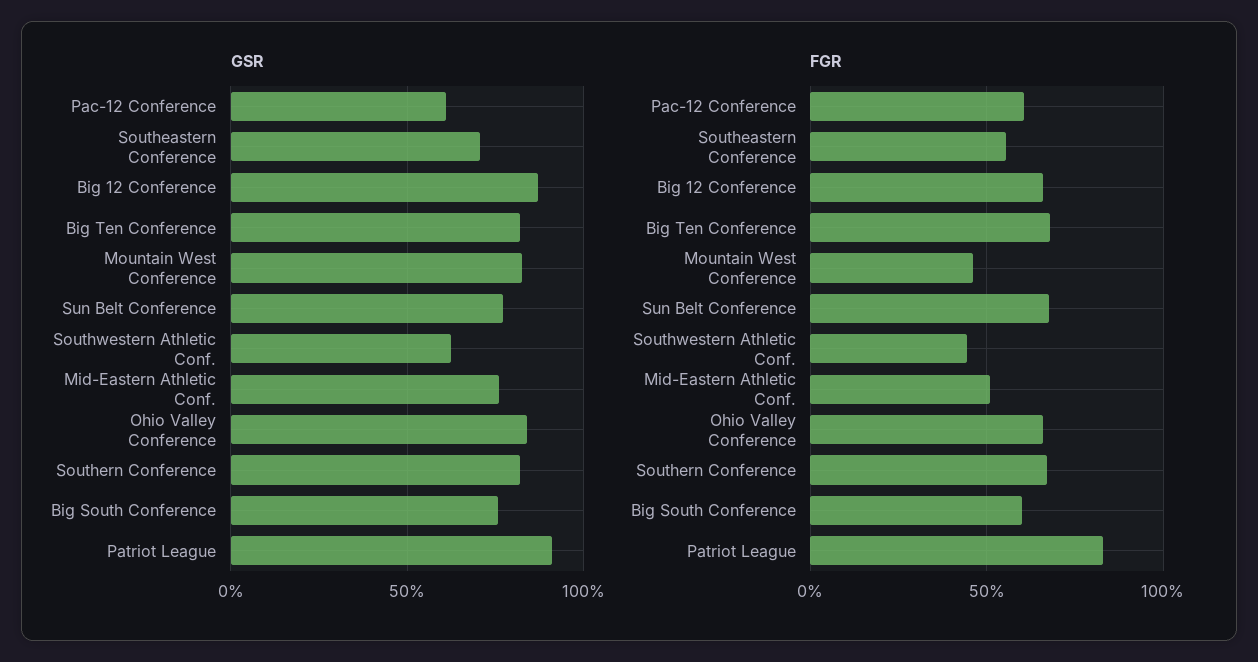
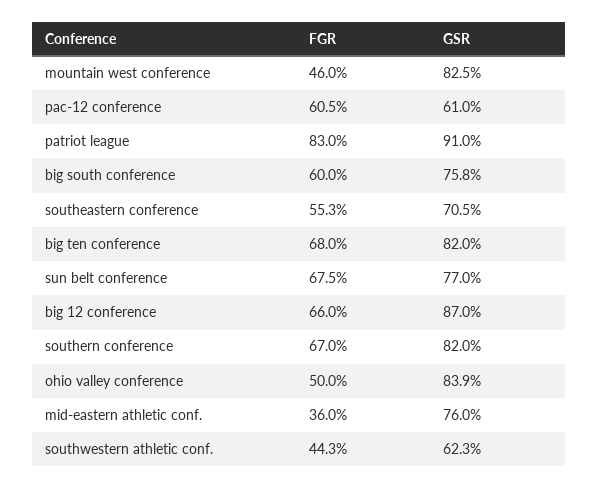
FGR, Mid-Eastern Athletic Conf.: 50 -> 36
FGR, Ohio Valley Conference: 65 -> 50

